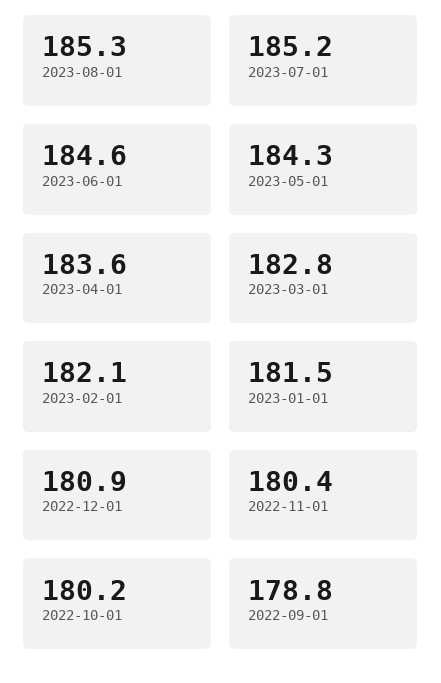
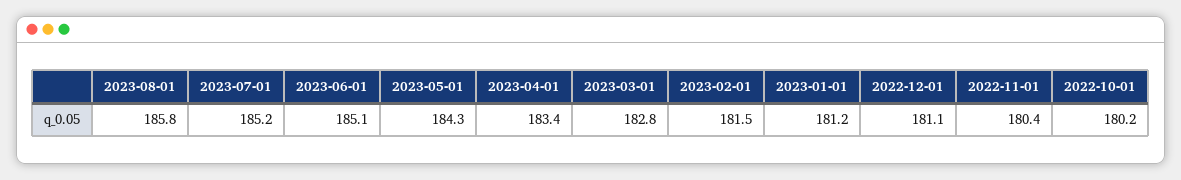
2023-08-01: 185.3 -> 185.8
2023-06-01: 184.6 -> 185.1
2023-04-01: 183.6 -> 183.4
2023-02-01: 182.1 -> 181.5
2023-01-01: 181.5 -> 181.2
2022-12-01: 180.9 -> 181.1
2022-09-01: 178.8 -> none

